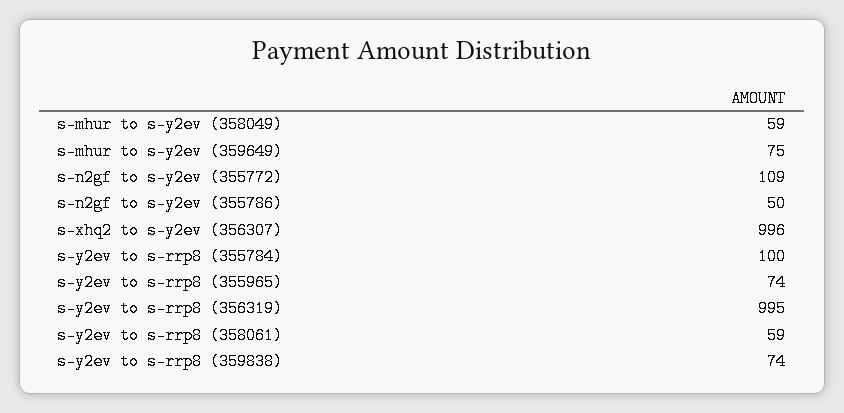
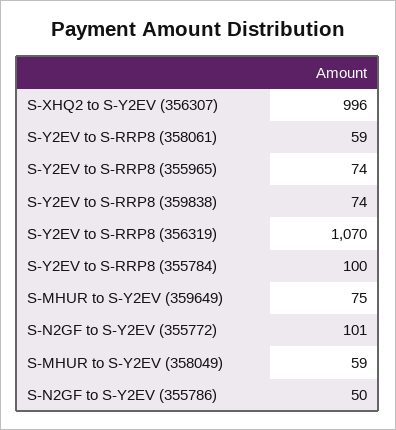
s-n2gf to s-y2ev (355772): 109 -> 101
s-y2ev to s-rrp8 (356319): 995 -> 1070

